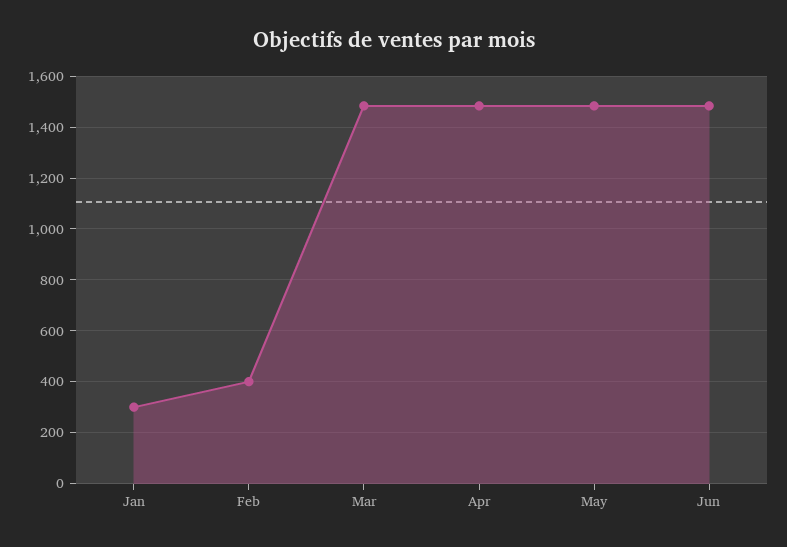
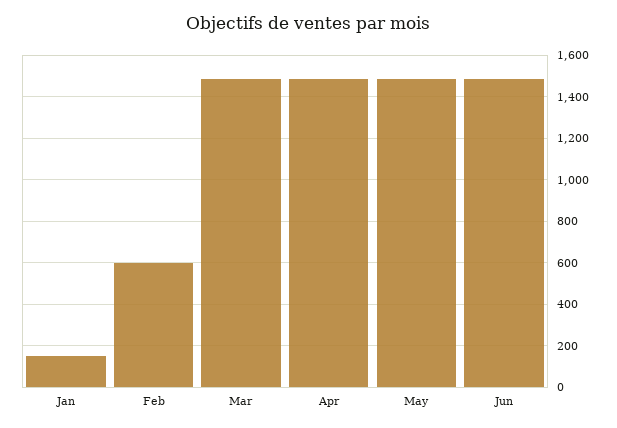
Jan: 300 -> 150
Feb: 400 -> 600

